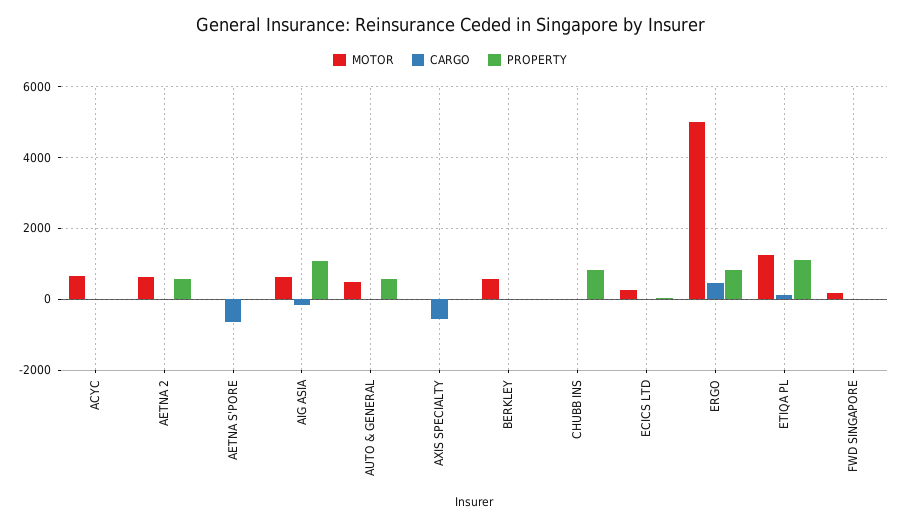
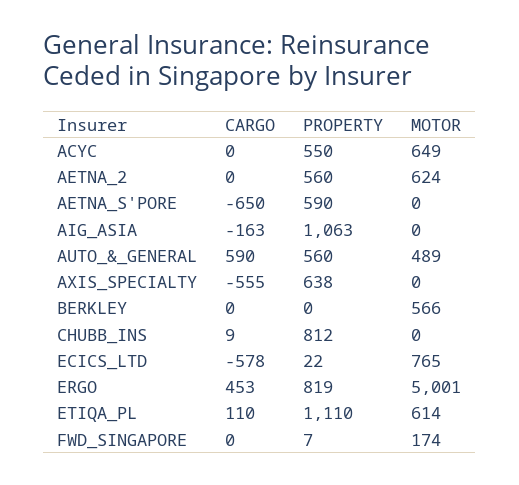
PROPERTY, ACYC: 0 -> 550
PROPERTY, AETNA S'PORE: 0 -> 590
MOTOR, AIG ASIA: 600 -> 0
CARGO, AUTO & GENERAL: 0 -> 590
PROPERTY, AXIS SPECIALTY: 0 -> 638
MOTOR, ECICS LTD: 200 -> 765
CARGO, ECICS LTD: 0 -> -578
MOTOR, ETIQA PL: 1200 -> 614

